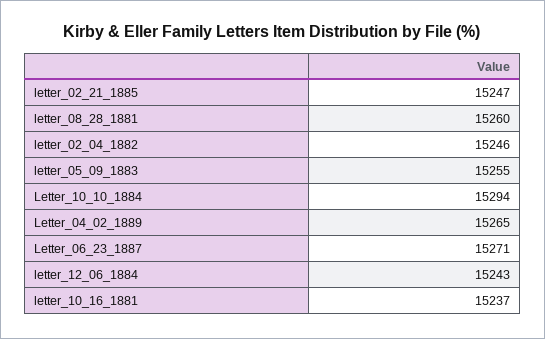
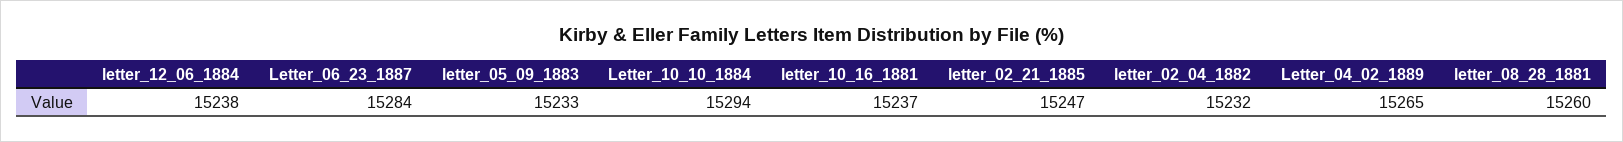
letter_02_04_1882: 15246 -> 15232
letter_05_09_1883: 15255 -> 15233
Letter_06_23_1887: 15271 -> 15284
letter_12_06_1884: 15243 -> 15238

